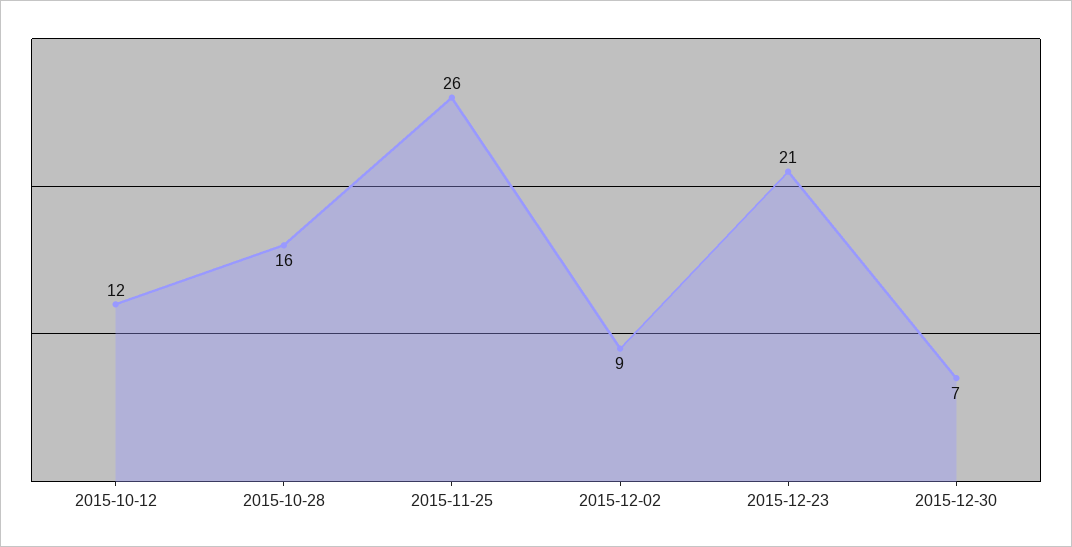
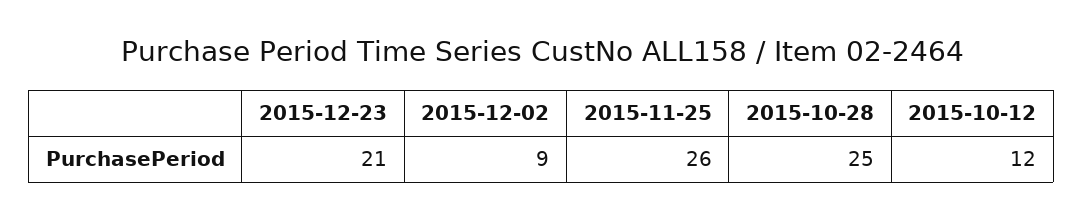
2015-10-28: 16 -> 25
2015-12-30: 7 -> none

